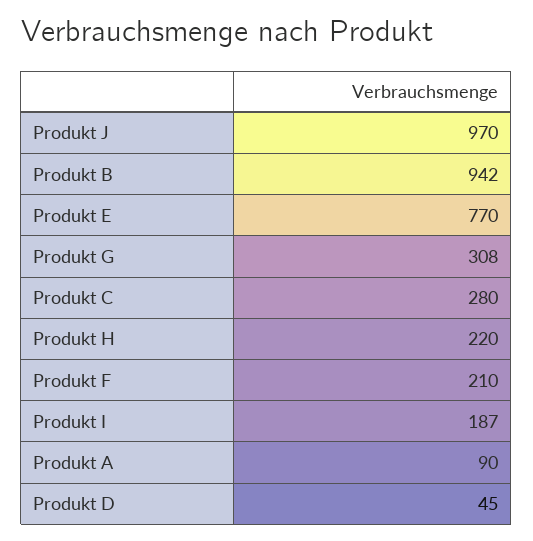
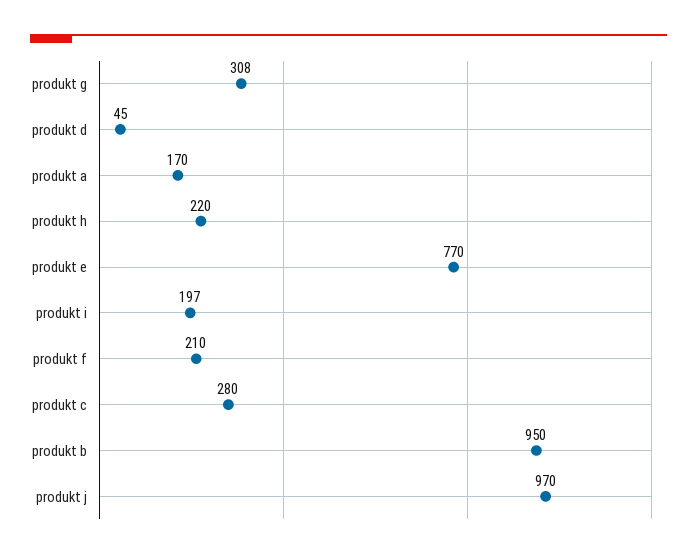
Produkt B: 942 -> 950
Produkt I: 187 -> 197
Produkt A: 90 -> 170

